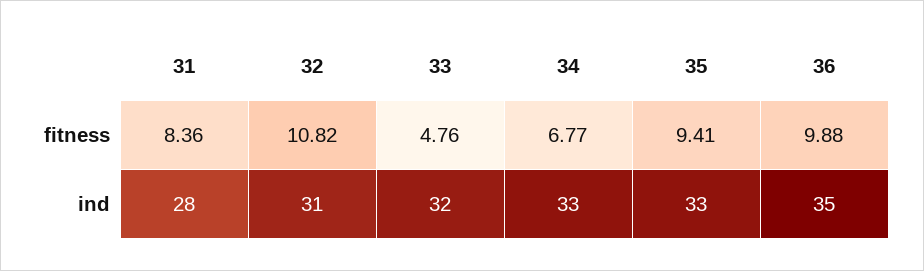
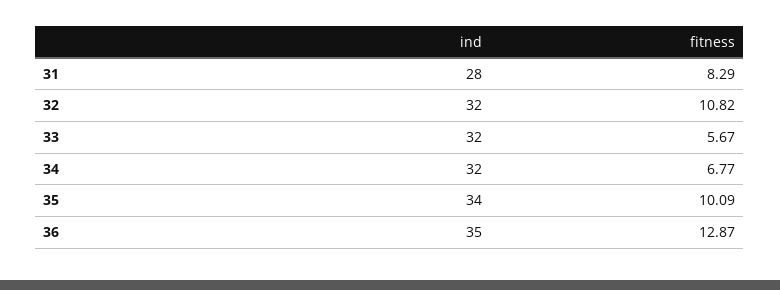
31, fitness: 8.36 -> 8.29
33, fitness: 4.76 -> 5.67
35, fitness: 9.41 -> 10.09
36, fitness: 9.88 -> 12.87
32, ind: 31 -> 32
34, ind: 33 -> 32
35, ind: 33 -> 34

